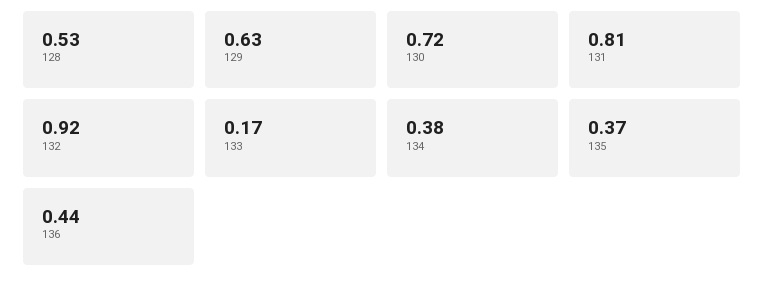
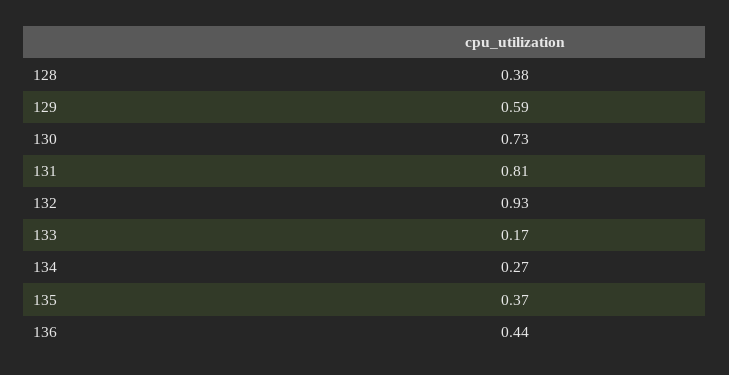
128: 0.53 -> 0.38
129: 0.63 -> 0.59
130: 0.72 -> 0.73
132: 0.92 -> 0.93
134: 0.38 -> 0.27

